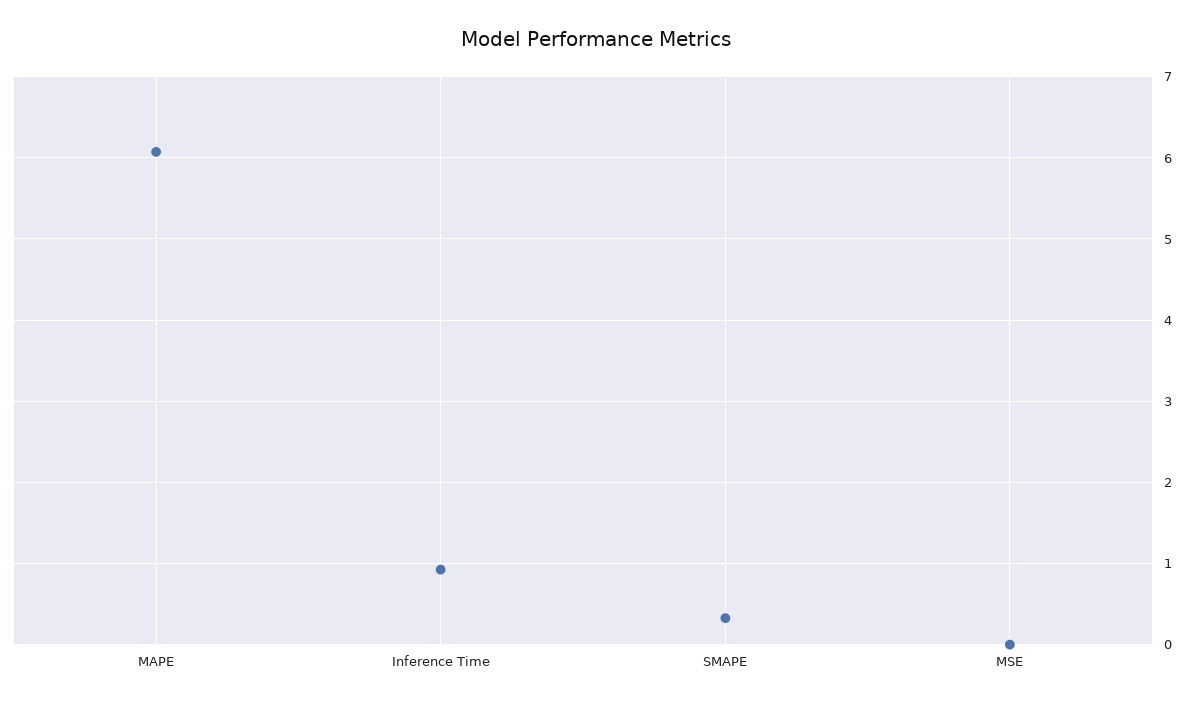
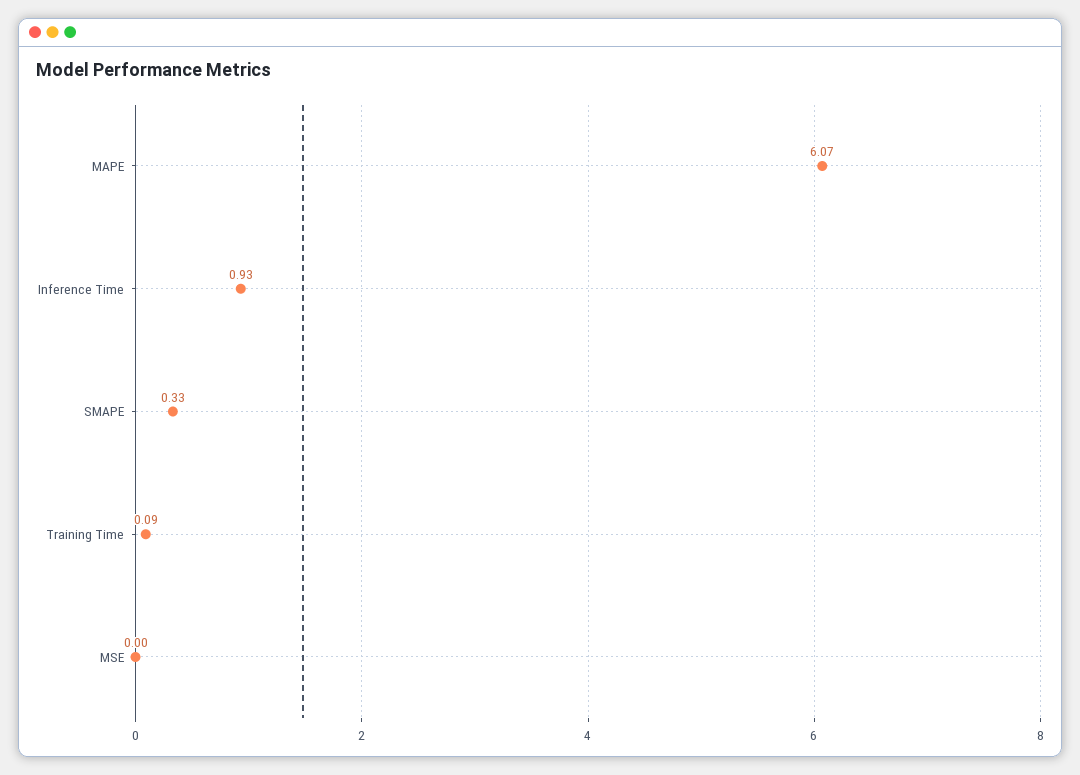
Training Time: none -> 0.09

